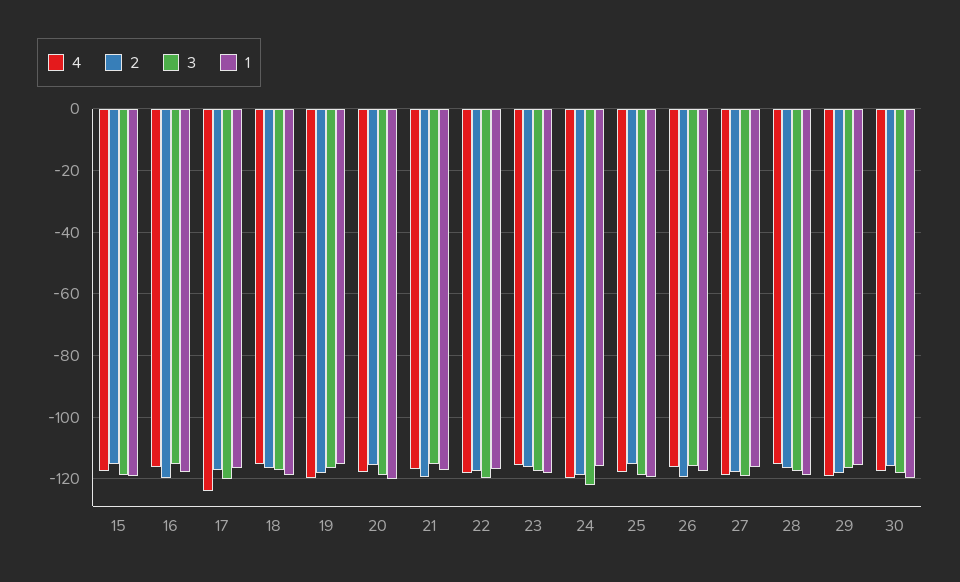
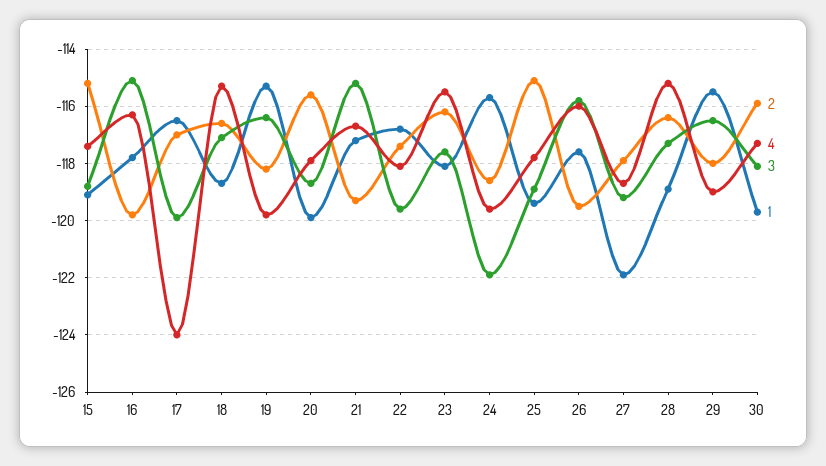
1, 27: -116 -> -122

